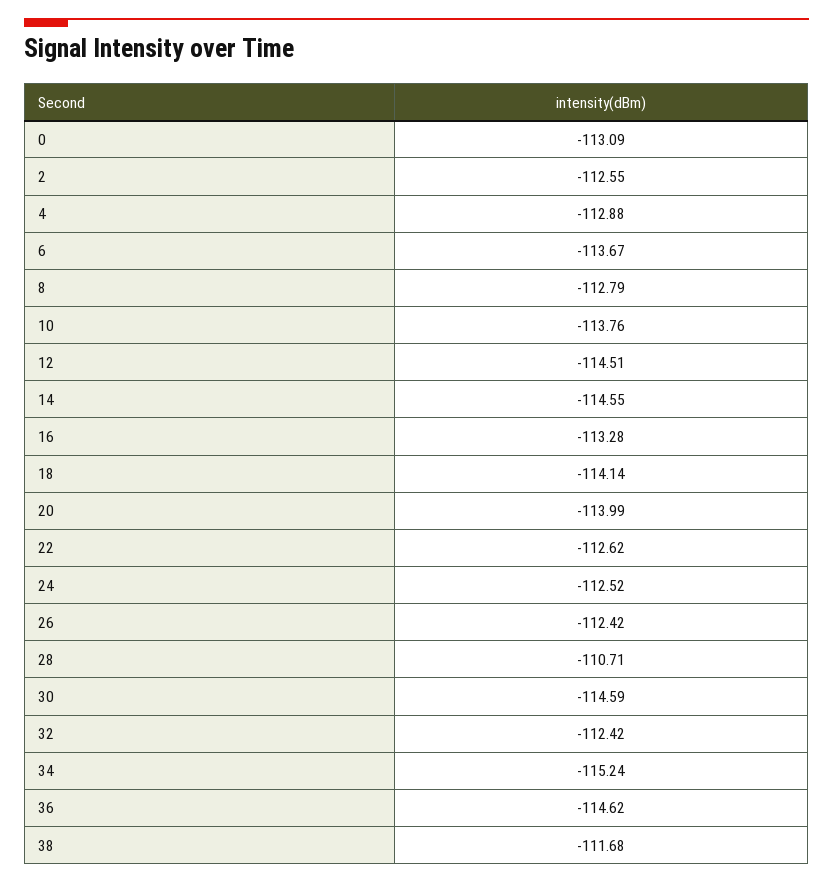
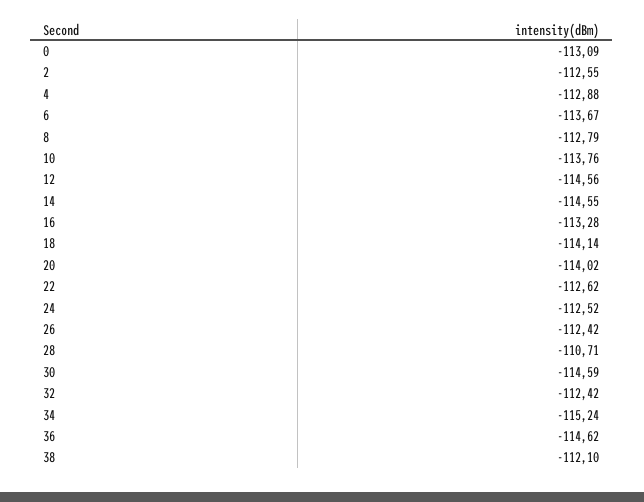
12: -114.51 -> -114.56
20: -113.99 -> -114.02
38: -111.68 -> -112.1

